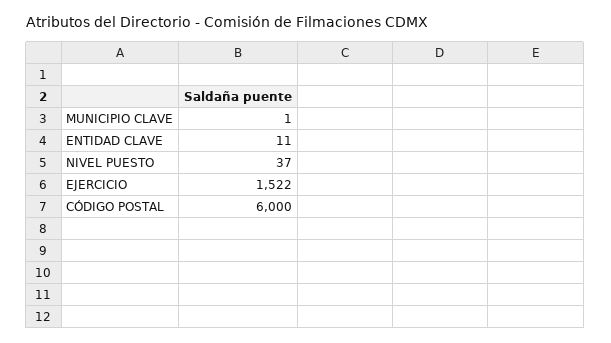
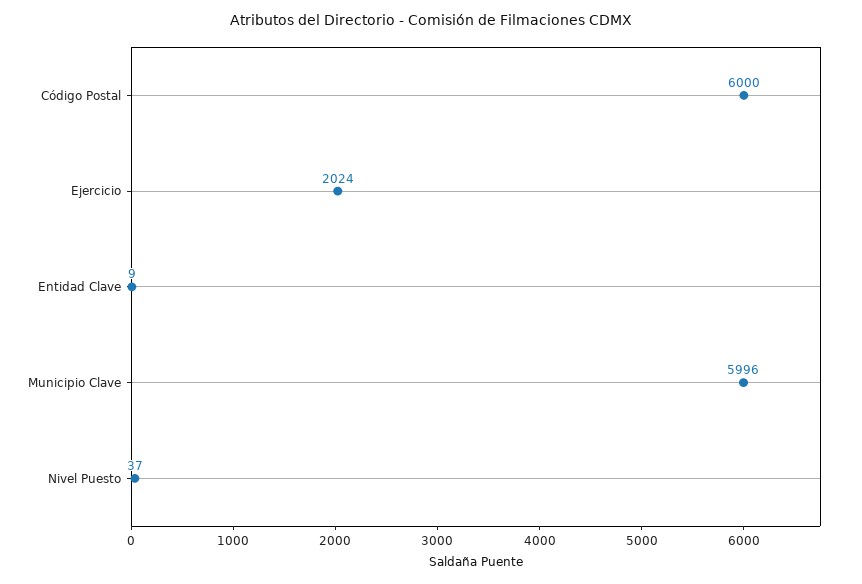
MUNICIPIO CLAVE: 1 -> 5996
ENTIDAD CLAVE: 11 -> 9
EJERCICIO: 1522 -> 2024

